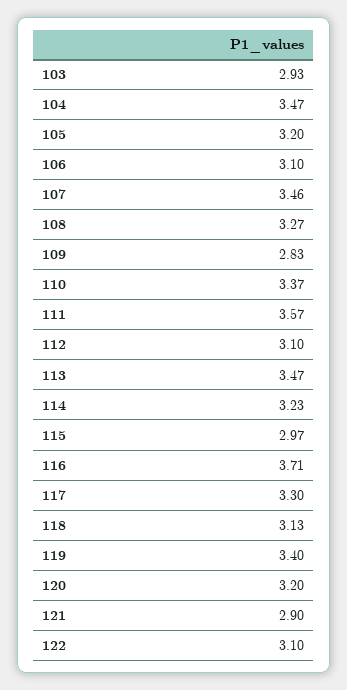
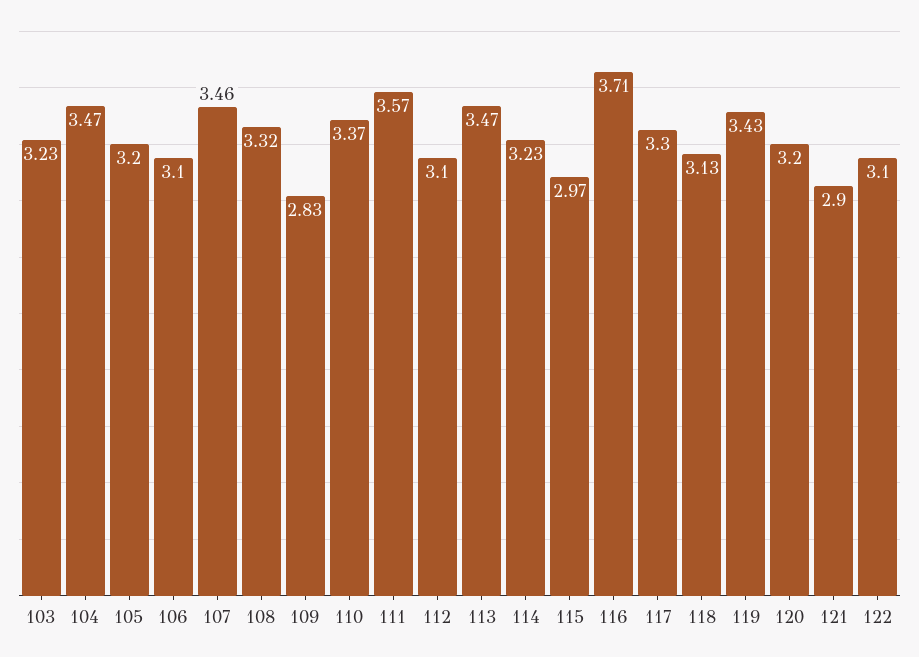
103: 2.93 -> 3.23
108: 3.27 -> 3.32
119: 3.4 -> 3.43

